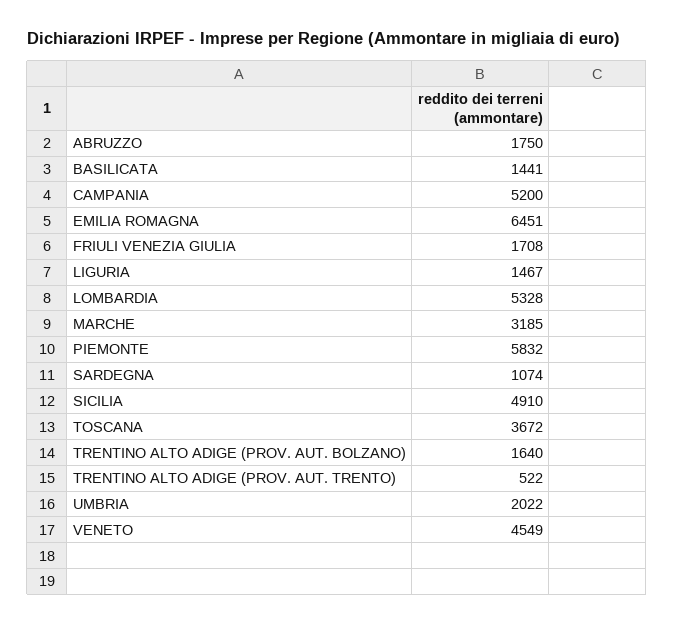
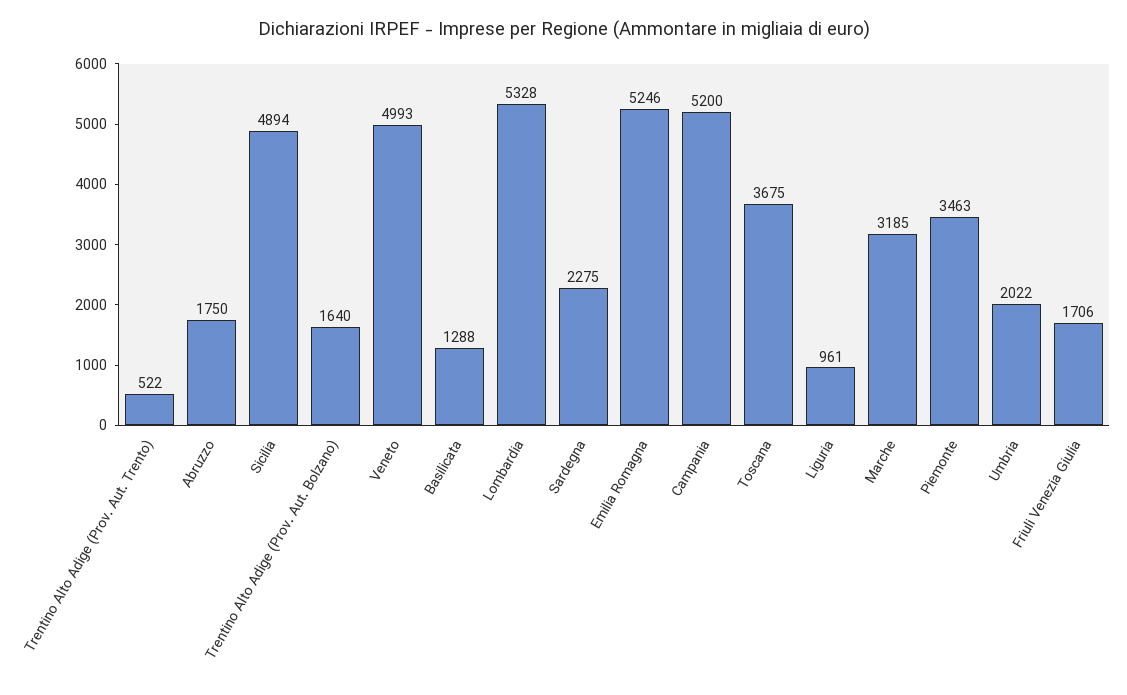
BASILICATA: 1441 -> 1288
EMILIA ROMAGNA: 6451 -> 5246
FRIULI VENEZIA GIULIA: 1708 -> 1706
LIGURIA: 1467 -> 961
PIEMONTE: 5832 -> 3463
SARDEGNA: 1074 -> 2275
SICILIA: 4910 -> 4894
TOSCANA: 3672 -> 3675
VENETO: 4549 -> 4993

